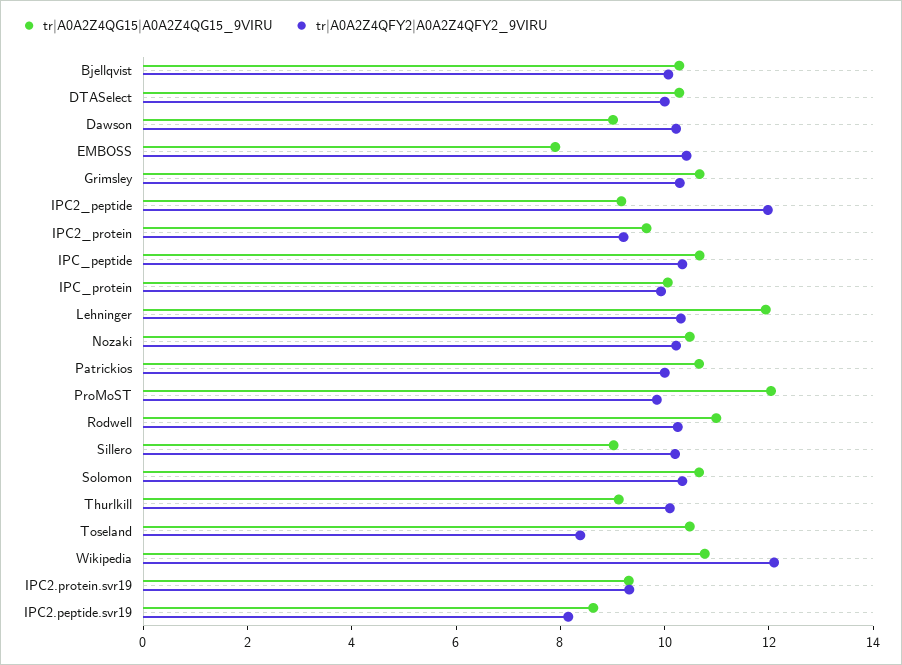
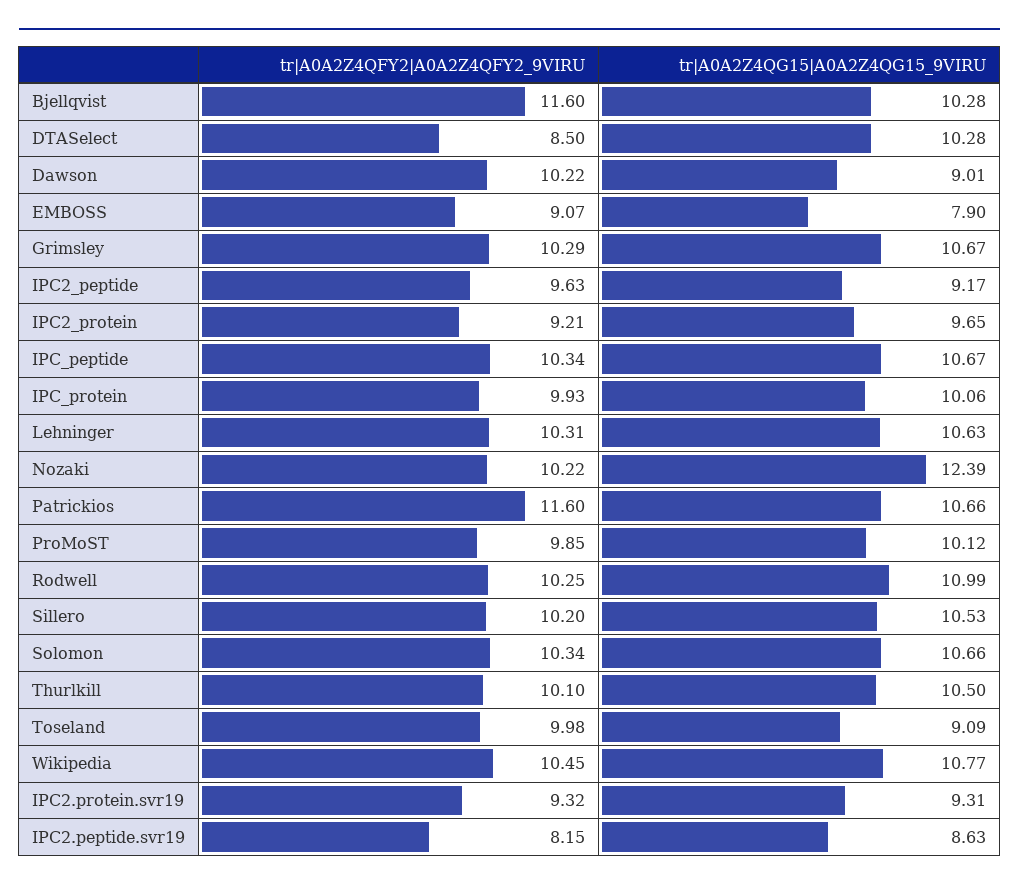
tr|A0A2Z4QFY2|A0A2Z4QFY2_9VIRU, Bjellqvist: 10 -> 11.6
tr|A0A2Z4QFY2|A0A2Z4QFY2_9VIRU, DTASelect: 10 -> 8.5
tr|A0A2Z4QFY2|A0A2Z4QFY2_9VIRU, EMBOSS: 10.5 -> 9.07
tr|A0A2Z4QFY2|A0A2Z4QFY2_9VIRU, IPC2_peptide: 12 -> 9.63
tr|A0A2Z4QG15|A0A2Z4QG15_9VIRU, Lehninger: 12 -> 10.63
tr|A0A2Z4QG15|A0A2Z4QG15_9VIRU, Nozaki: 10.5 -> 12.39
tr|A0A2Z4QFY2|A0A2Z4QFY2_9VIRU, Patrickios: 10 -> 11.6
tr|A0A2Z4QG15|A0A2Z4QG15_9VIRU, ProMoST: 12 -> 10.12
tr|A0A2Z4QG15|A0A2Z4QG15_9VIRU, Sillero: 9 -> 10.53
tr|A0A2Z4QG15|A0A2Z4QG15_9VIRU, Thurlkill: 9 -> 10.5
tr|A0A2Z4QG15|A0A2Z4QG15_9VIRU, Toseland: 10.5 -> 9.09
tr|A0A2Z4QFY2|A0A2Z4QFY2_9VIRU, Toseland: 8.5 -> 9.98
tr|A0A2Z4QFY2|A0A2Z4QFY2_9VIRU, Wikipedia: 12 -> 10.45

